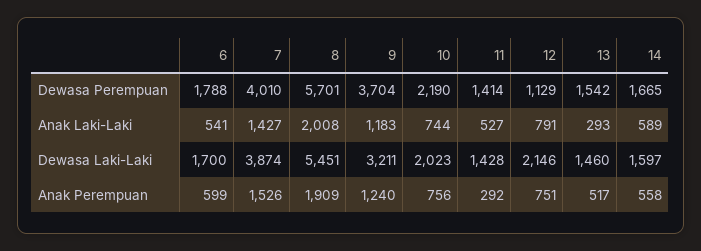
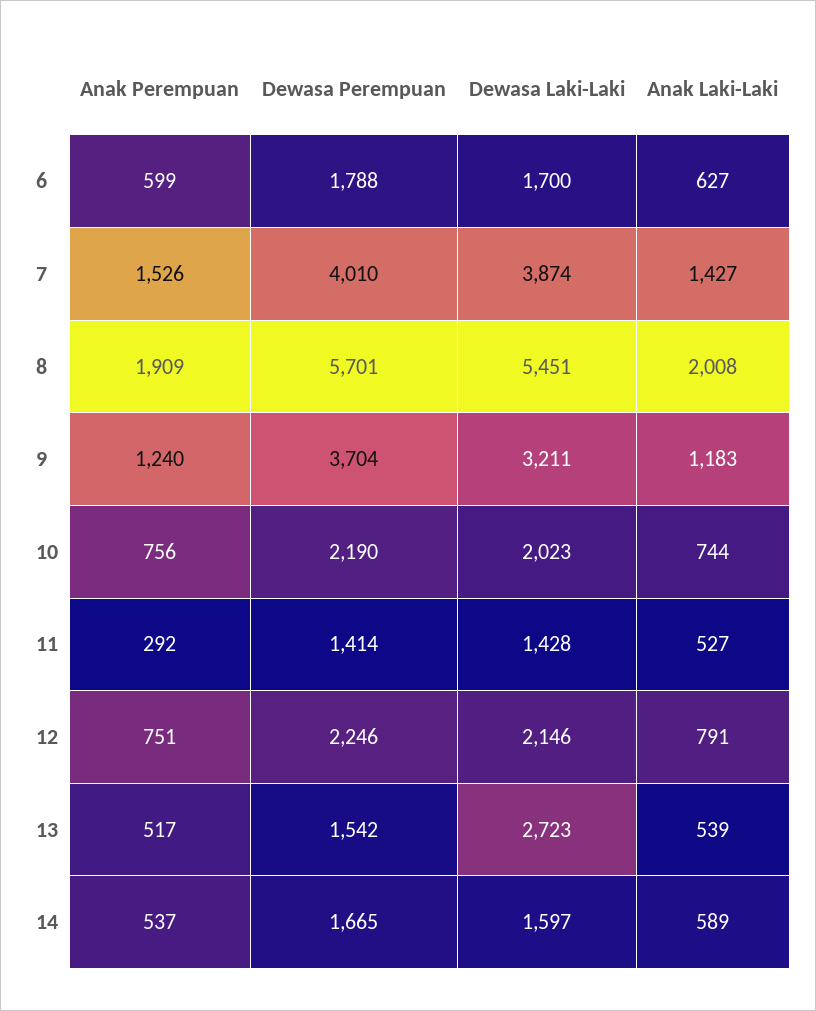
12, Dewasa Perempuan: 1129 -> 2246
6, Anak Laki-Laki: 541 -> 627
13, Anak Laki-Laki: 293 -> 539
13, Dewasa Laki-Laki: 1460 -> 2723
14, Anak Perempuan: 558 -> 537

